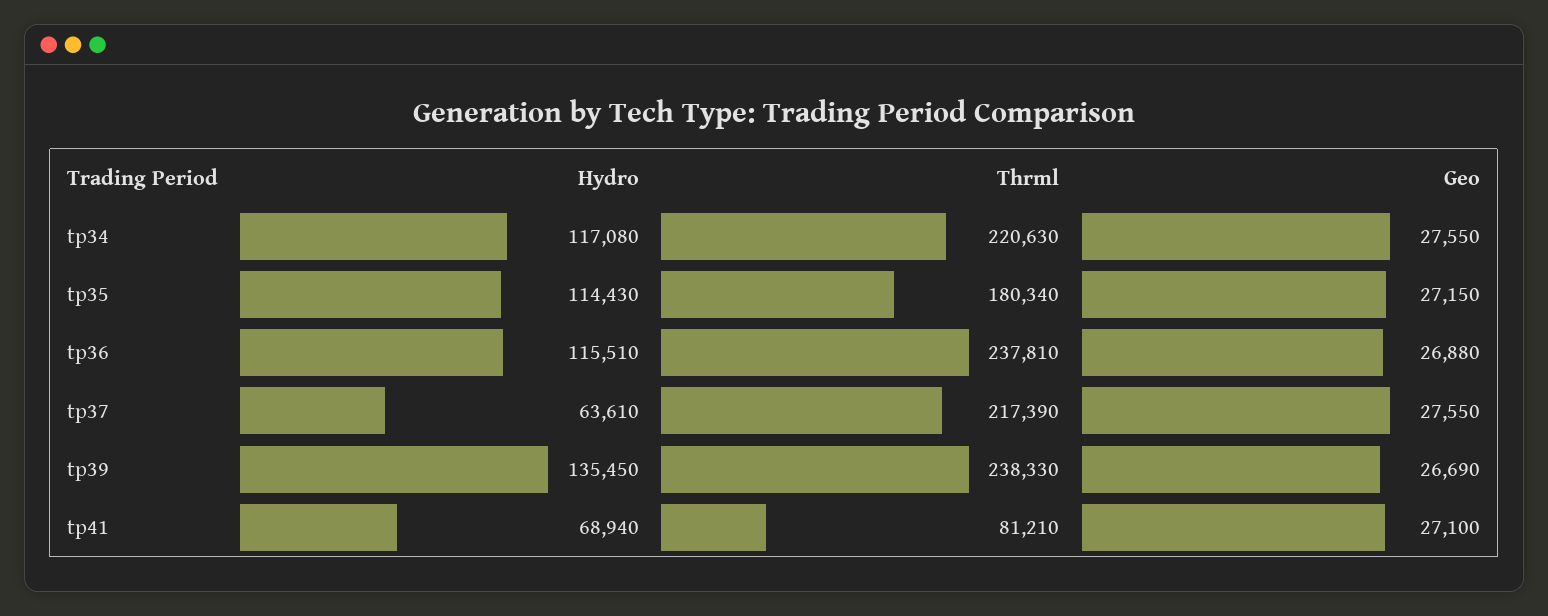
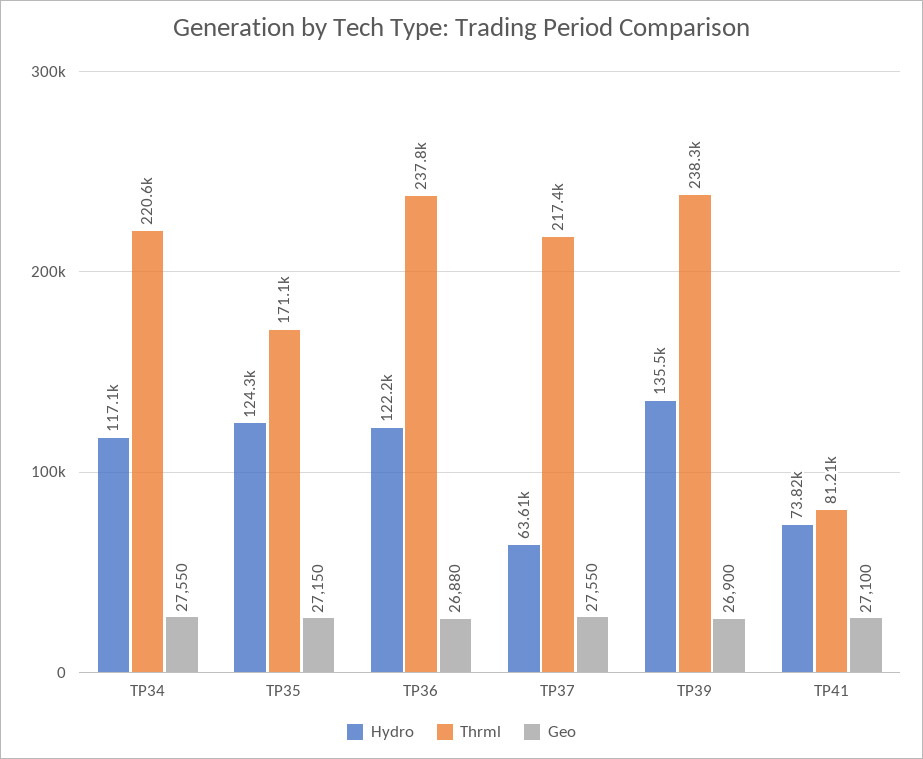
Hydro, tp35: 114430 -> 124300
Thrml, tp35: 180340 -> 171100
Hydro, tp36: 115510 -> 122200
Geo, tp39: 26690 -> 26900
Hydro, tp41: 68940 -> 73820

